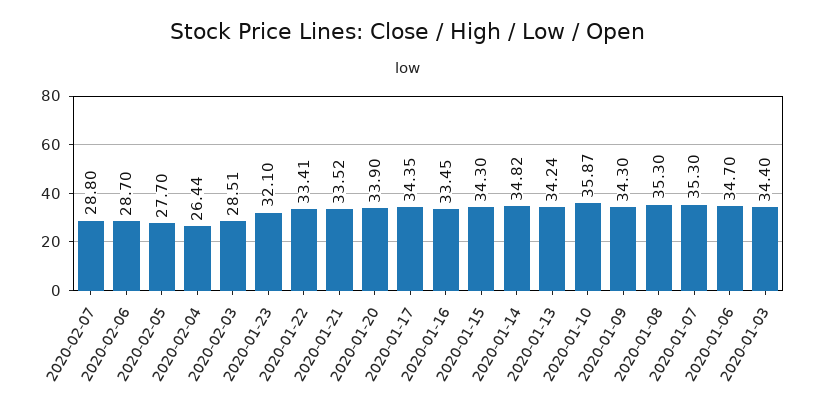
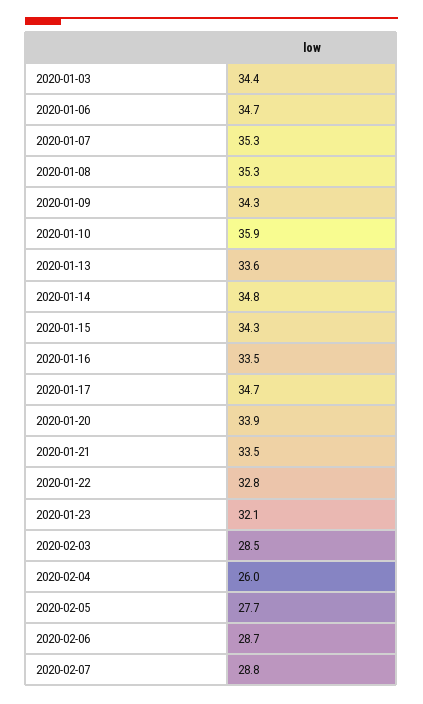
2020-02-04: 26.44 -> 26
2020-01-22: 33.41 -> 32.8
2020-01-17: 34.35 -> 34.7
2020-01-13: 34.24 -> 33.6

